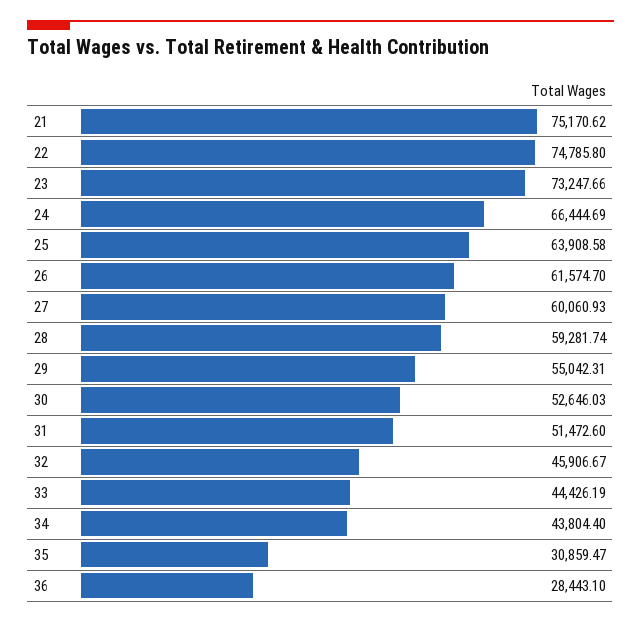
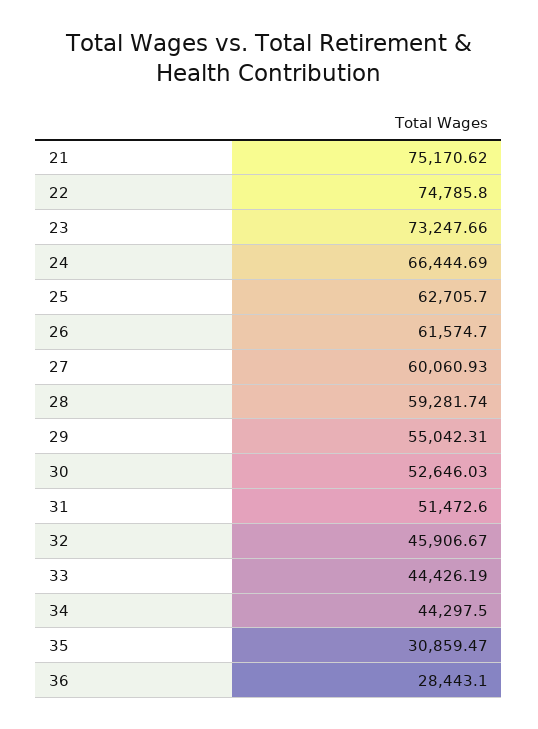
25: 63908.58 -> 62705.7
34: 43804.4 -> 44297.5

